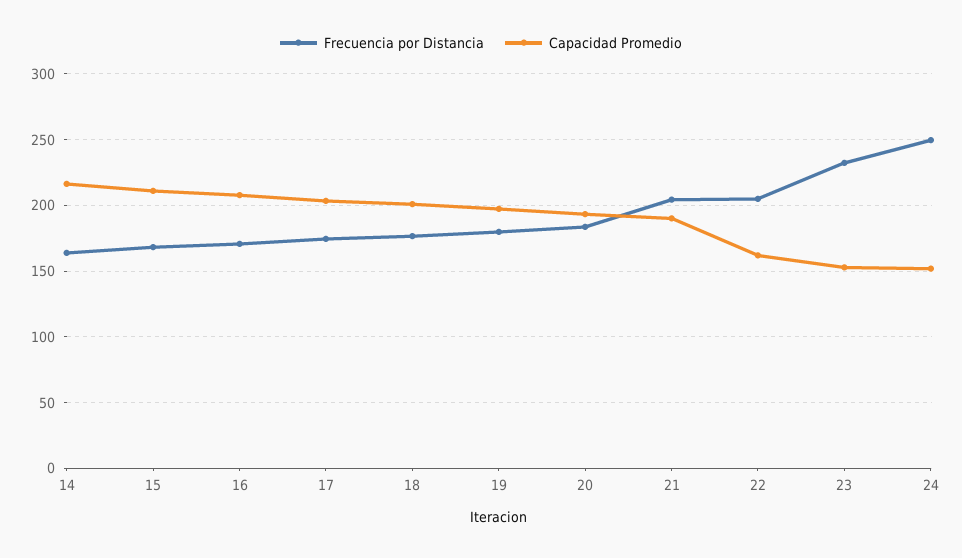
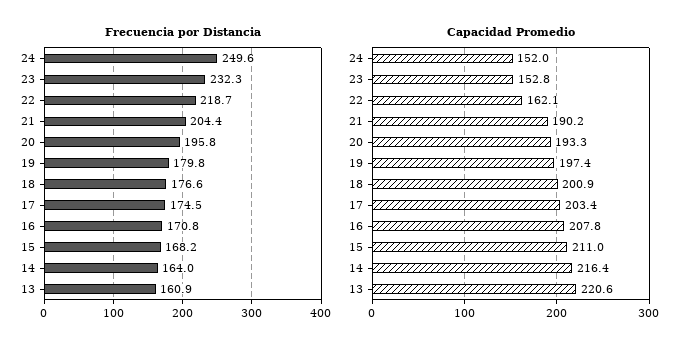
Frecuencia por Distancia, 20: 185 -> 195.8
Frecuencia por Distancia, 22: 205 -> 218.7
Frecuencia por Distancia, 13: none -> 160.9
Capacidad Promedio, 13: none -> 220.6

